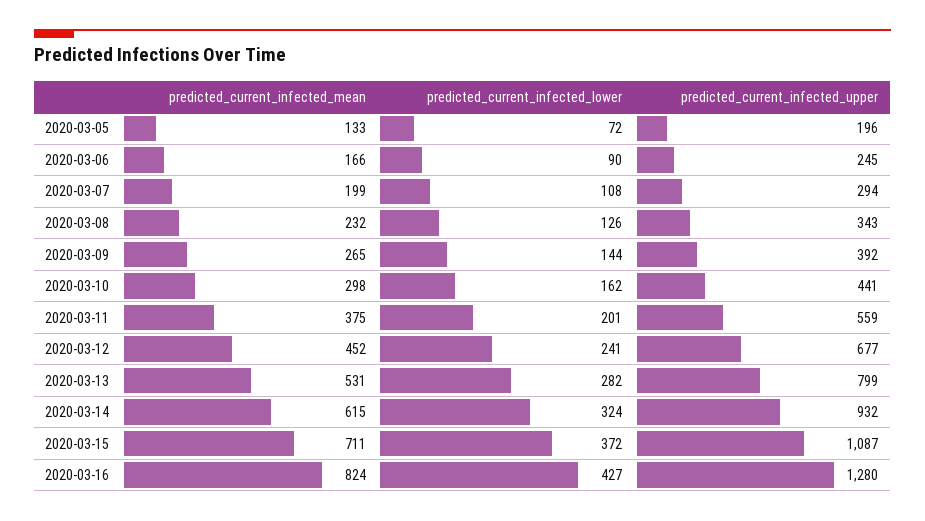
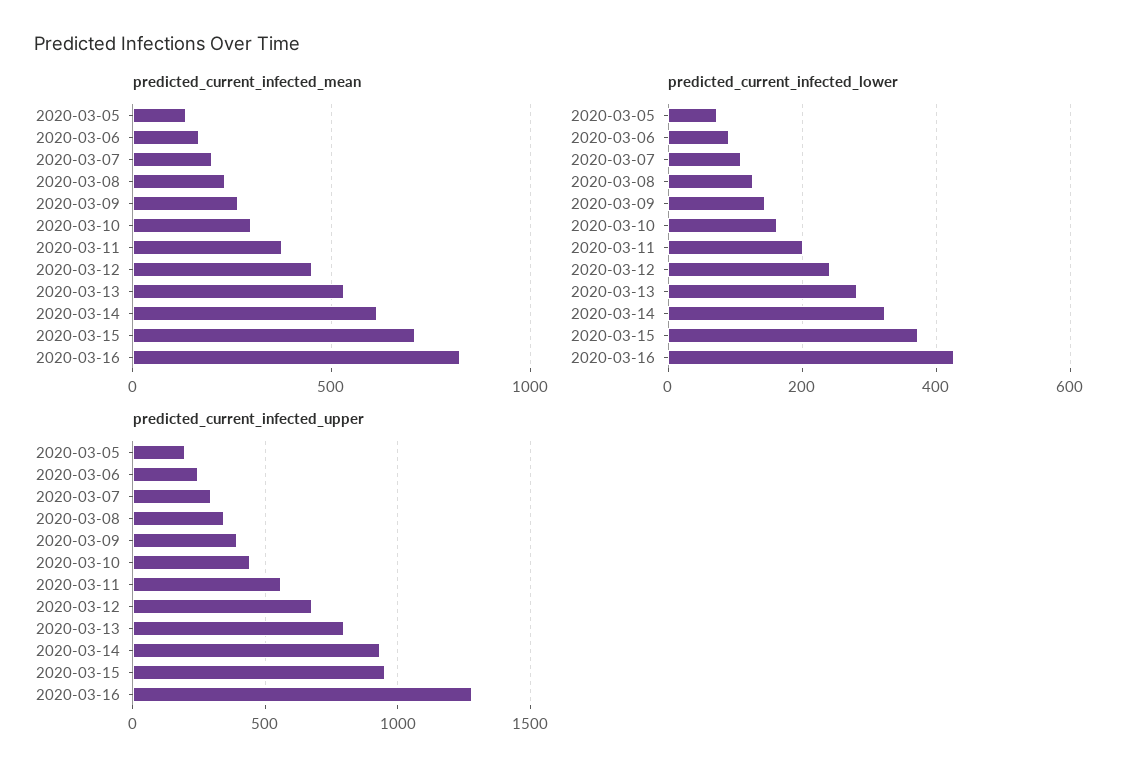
predicted_current_infected_upper, 2020-03-15: 1087 -> 950

